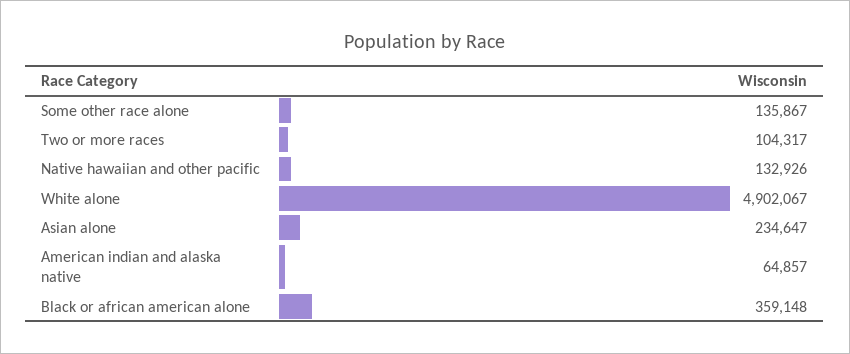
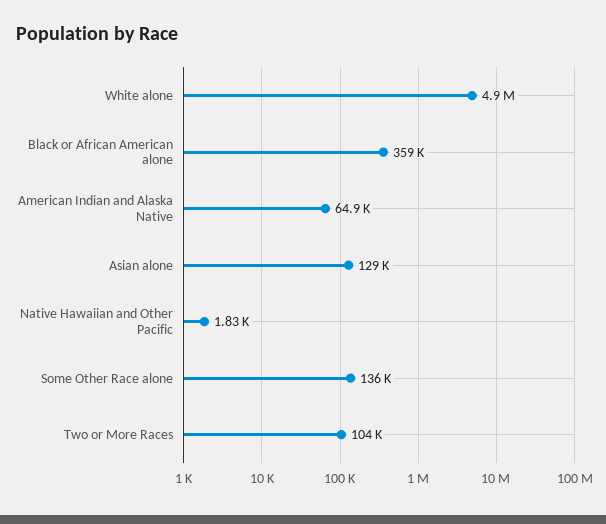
Native hawaiian and other pacific: 132926 -> 1830
Asian alone: 234647 -> 129000

